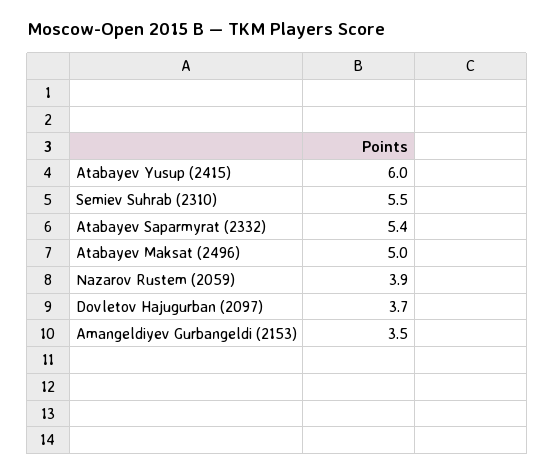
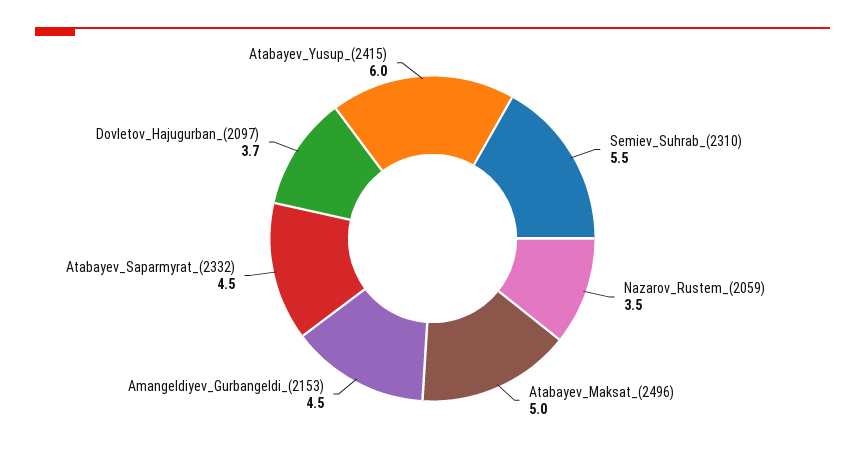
Atabayev Saparmyrat (2332): 5.4 -> 4.5
Nazarov Rustem (2059): 3.9 -> 3.5
Amangeldiyev Gurbangeldi (2153): 3.5 -> 4.5

